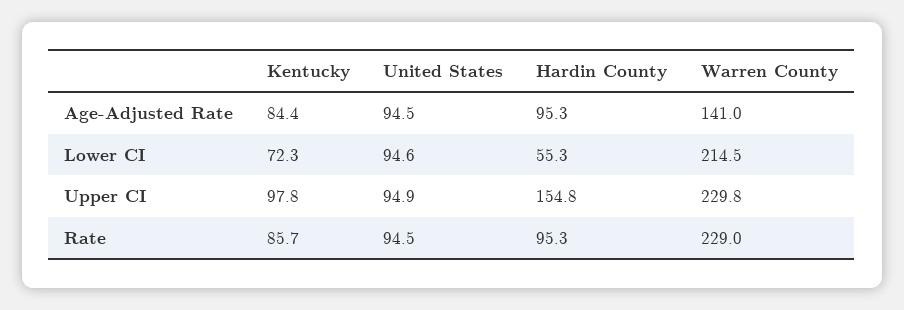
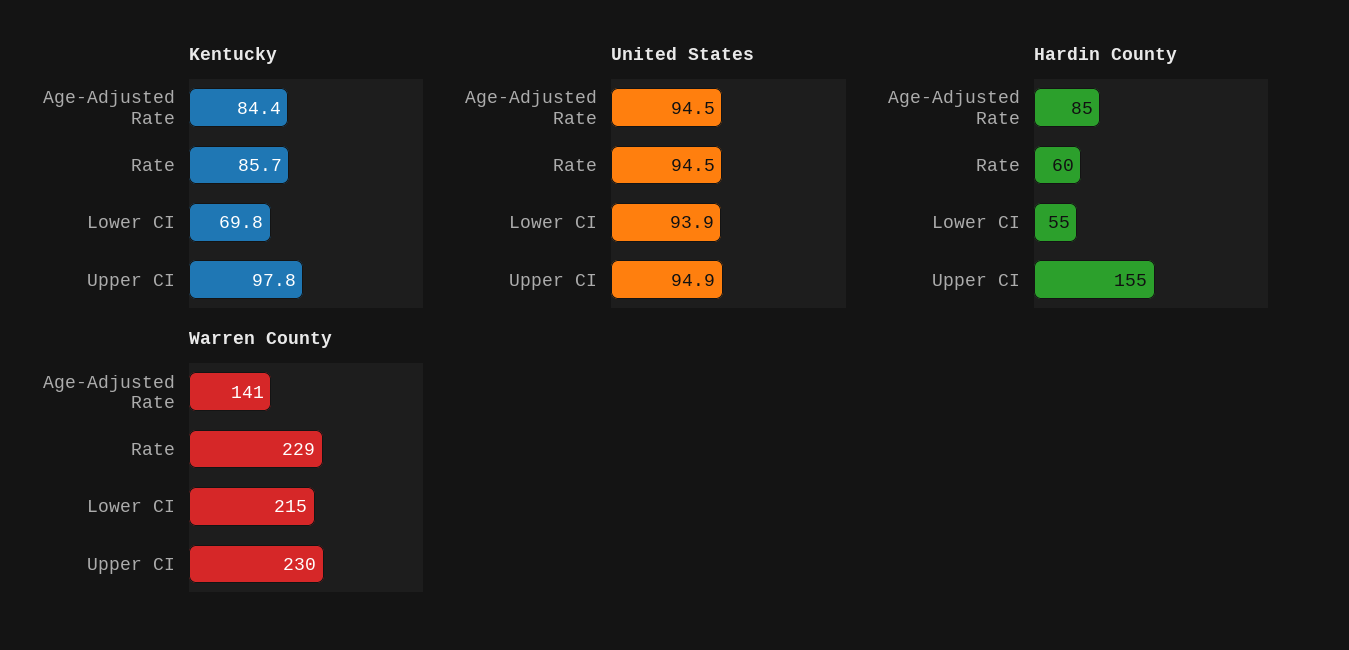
Hardin County, Age-Adjusted Rate: 95.3 -> 85
Kentucky, Lower CI: 72.3 -> 69.8
United States, Lower CI: 94.6 -> 93.9
Hardin County, Rate: 95.3 -> 60

